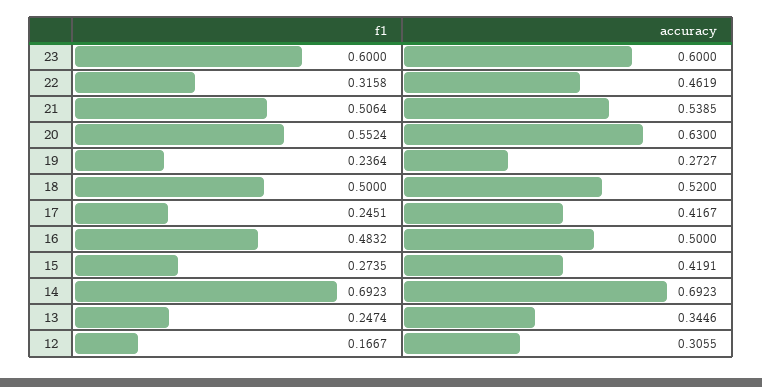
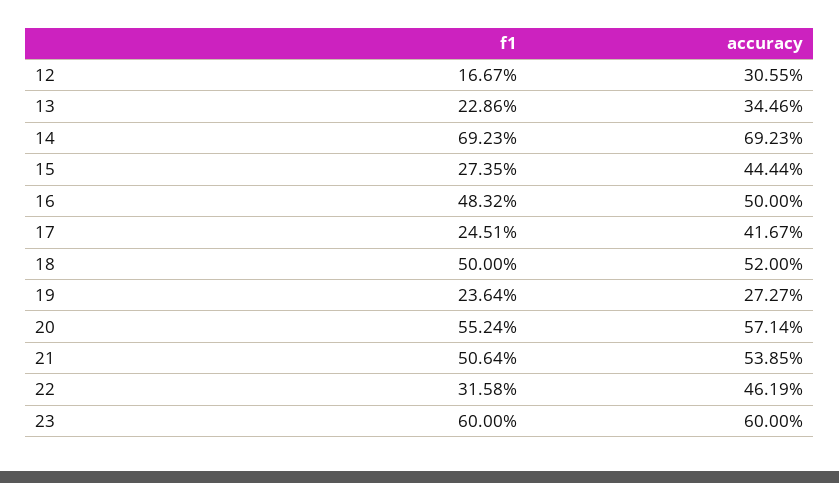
accuracy, 20: 0.63 -> 0.5714
accuracy, 15: 0.4191 -> 0.4444
f1, 13: 0.2474 -> 0.2286

